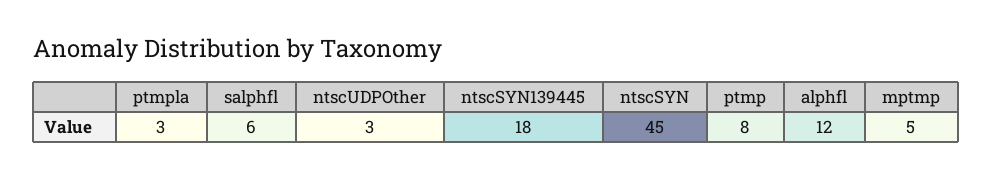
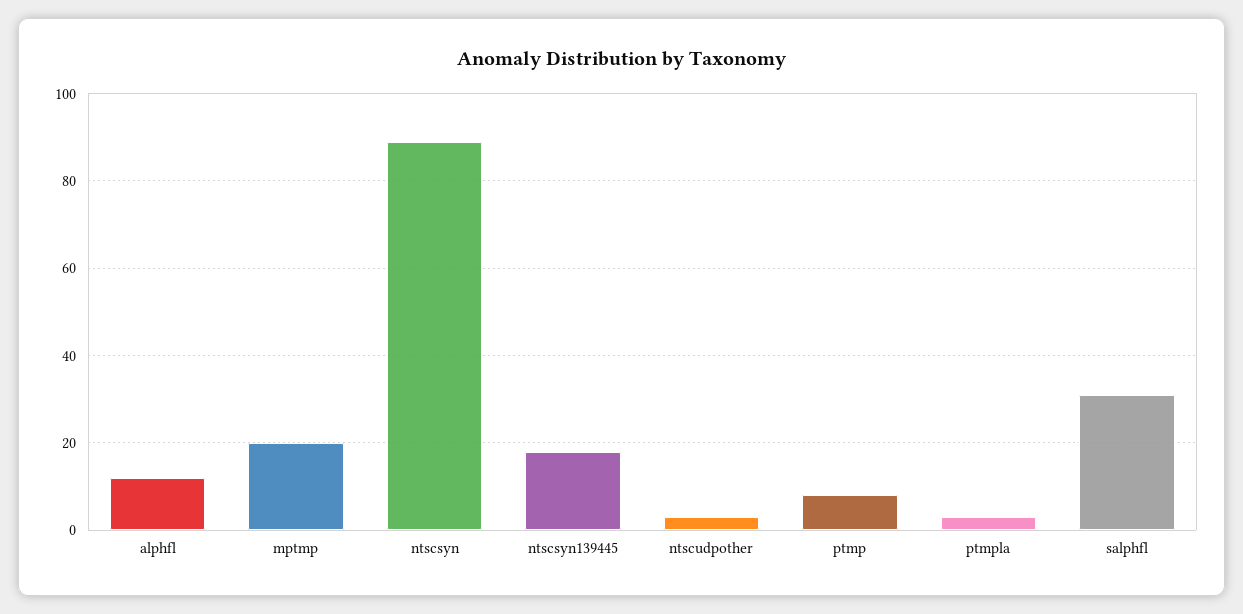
salphfl: 6 -> 30
ntscSYN: 45 -> 90
mptmp: 5 -> 20

